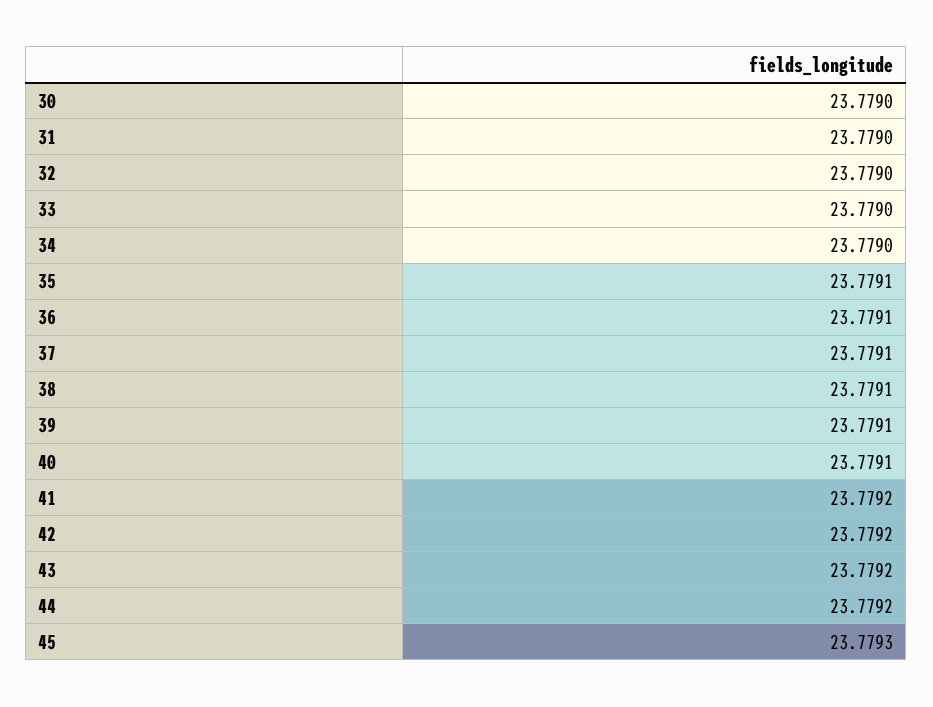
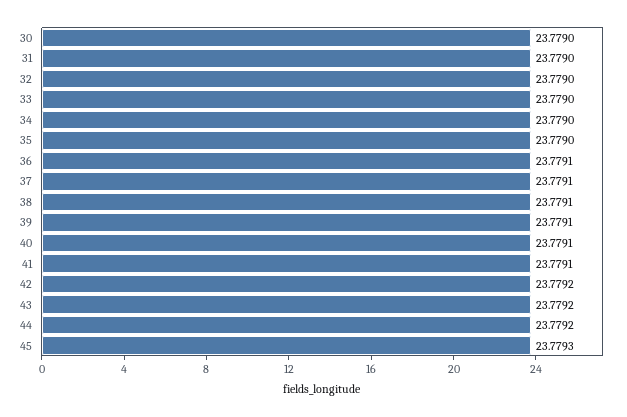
35: 23.7791 -> 23.779
41: 23.7792 -> 23.7791

